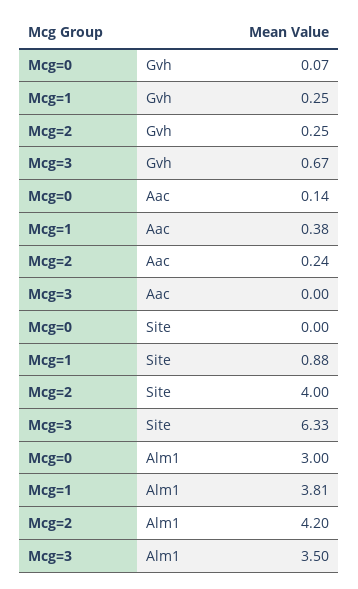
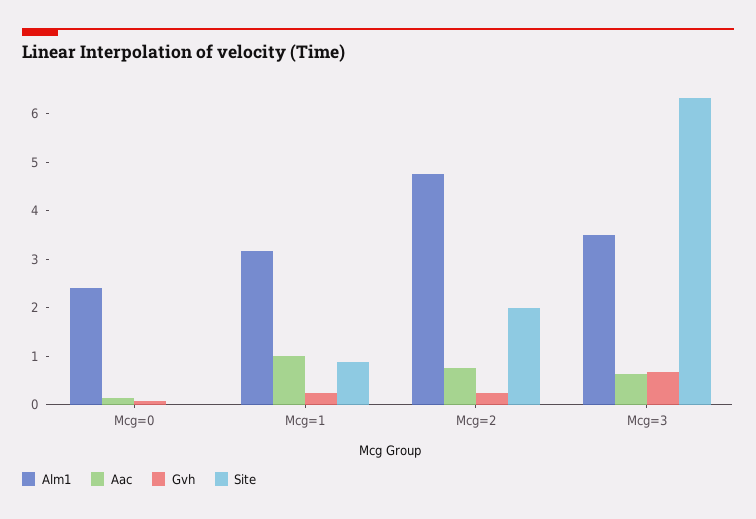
Aac, Mcg=1: 0.38 -> 1
Aac, Mcg=2: 0.24 -> 0.8
Aac, Mcg=3: 0 -> 0.6
Site, Mcg=2: 4 -> 2
Alm1, Mcg=0: 3 -> 2.4
Alm1, Mcg=1: 3.81 -> 3.2
Alm1, Mcg=2: 4.2 -> 4.8

